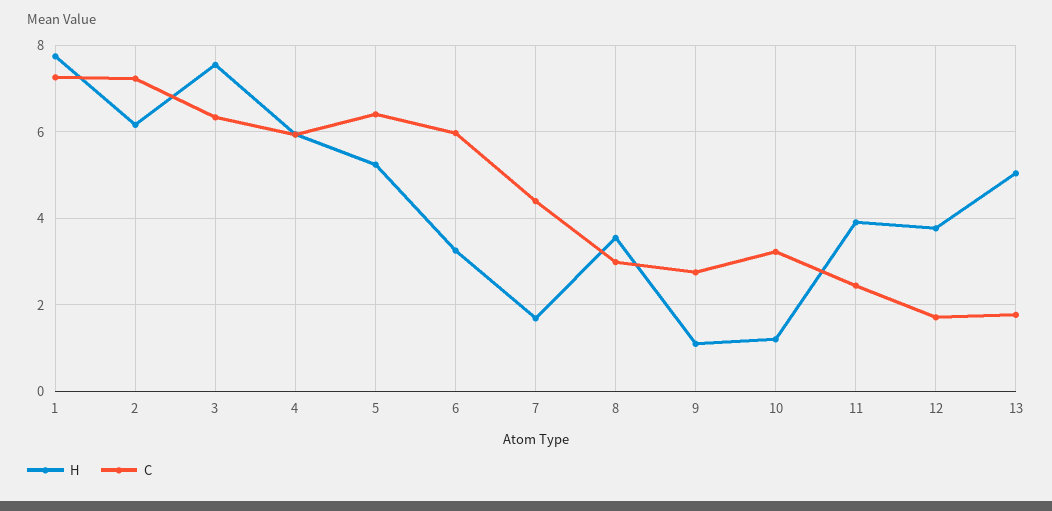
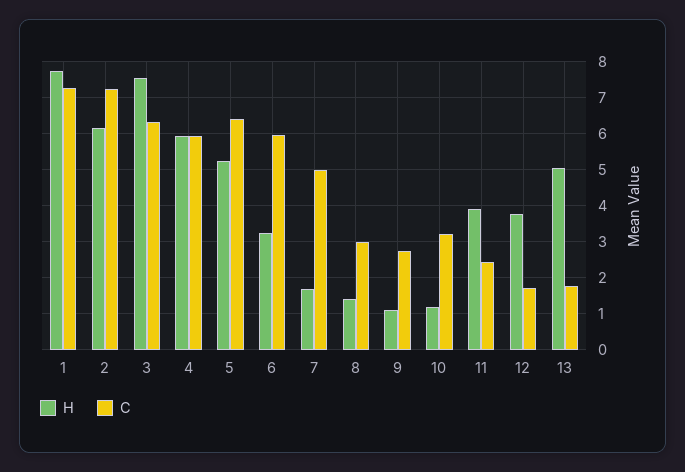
C, 7: 4.4 -> 5
H, 8: 3.6 -> 1.4

